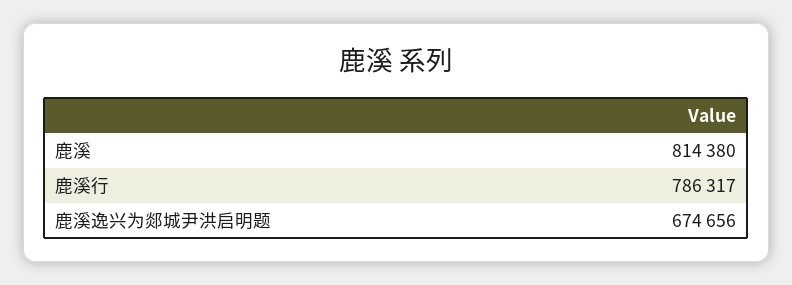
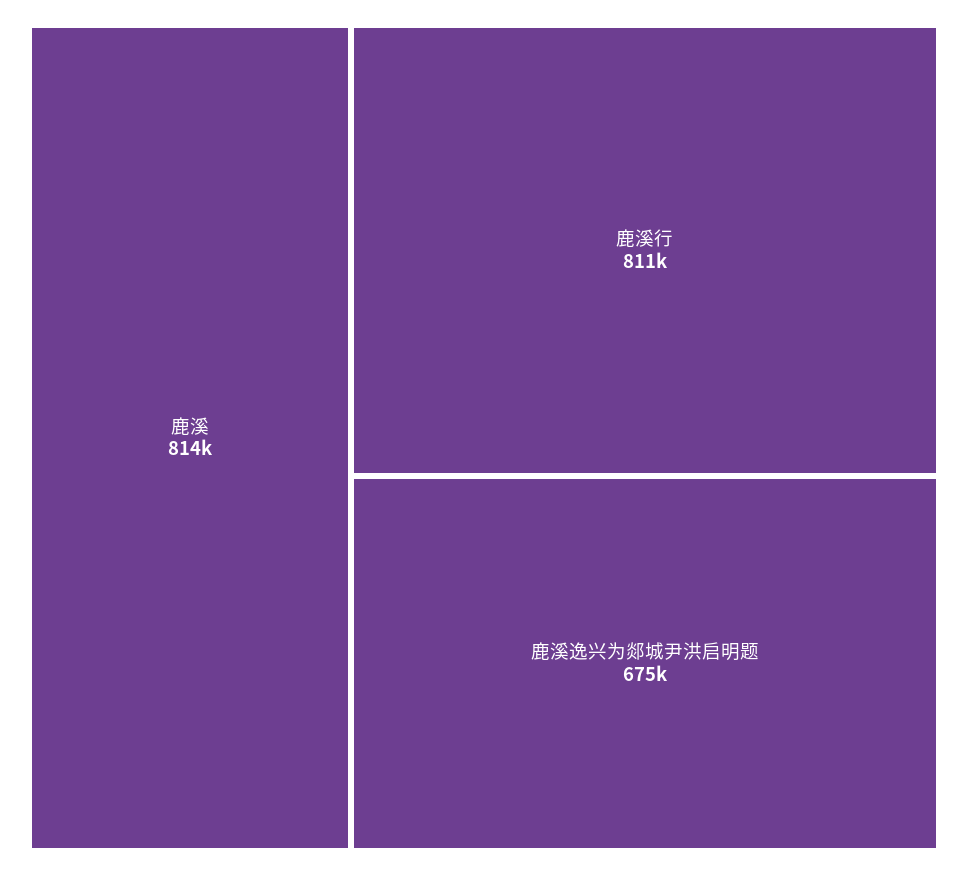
鹿溪行: 786317 -> 811000

